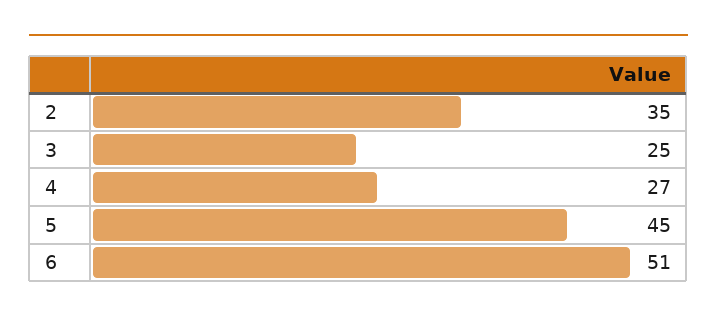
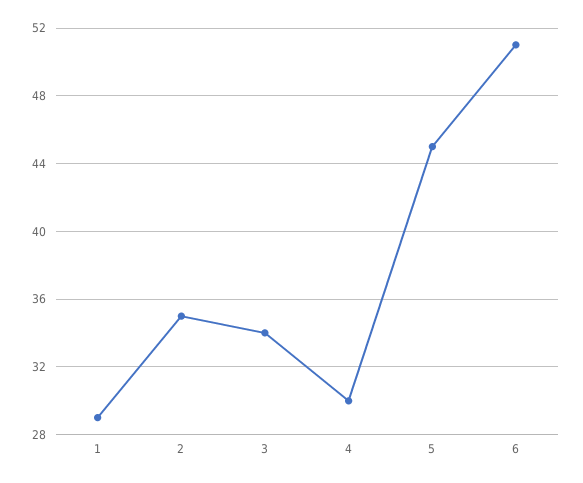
3: 25 -> 34
4: 27 -> 30
1: none -> 29

